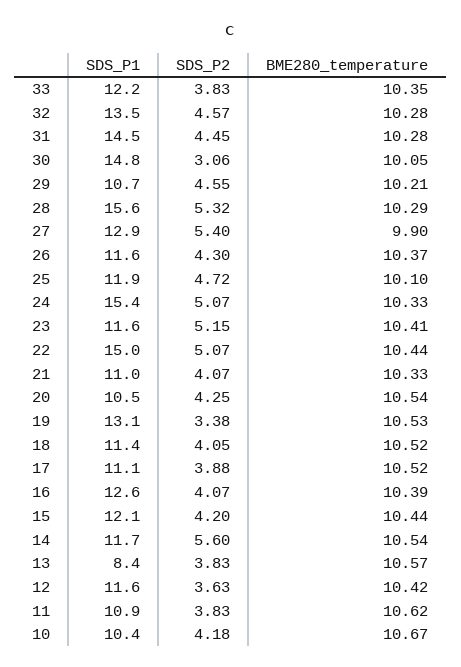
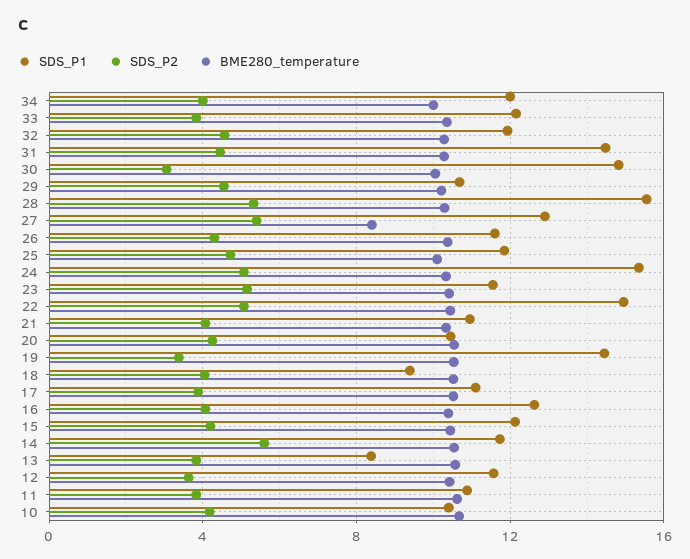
SDS_P1, 32: 13.5 -> 12
BME280_temperature, 27: 9.9 -> 8.5
SDS_P1, 19: 13.1 -> 14.5
SDS_P1, 18: 11.4 -> 9.5
SDS_P1, 34: none -> 12
SDS_P2, 34: none -> 4
BME280_temperature, 34: none -> 10

